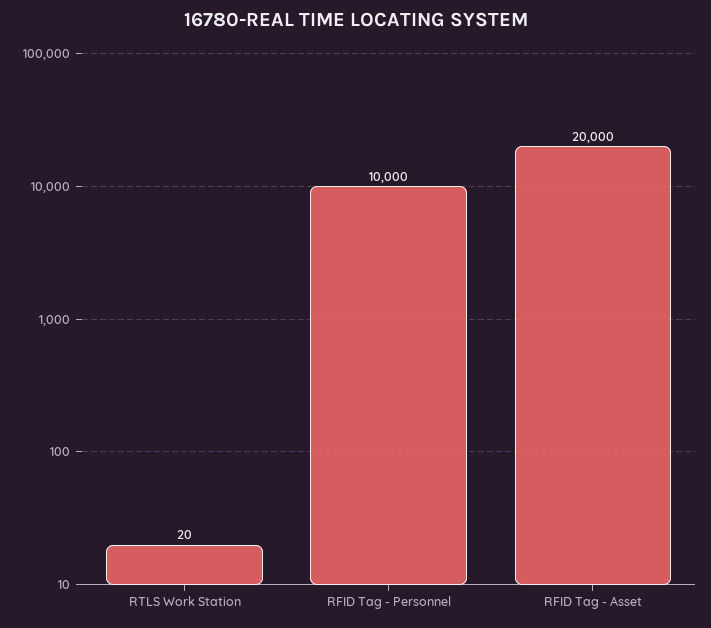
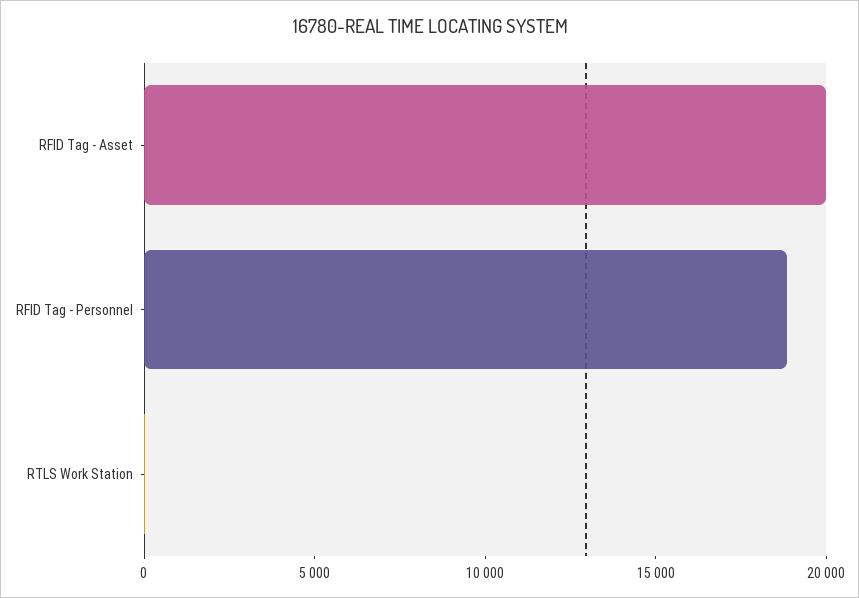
RFID Tag - Personnel: 10000 -> 19000

